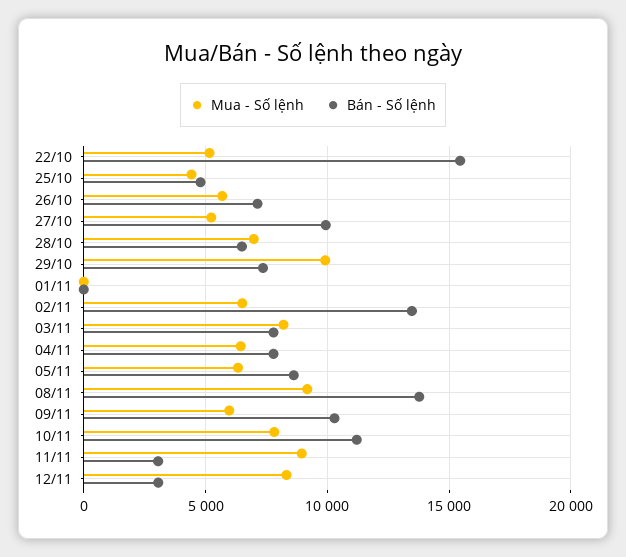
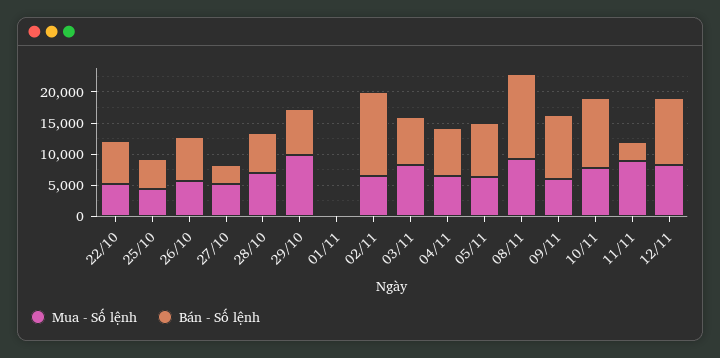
Bán - Số lệnh, 22/10: 15500 -> 7500
Bán - Số lệnh, 27/10: 10000 -> 2500
Bán - Số lệnh, 12/11: 3000 -> 10000

